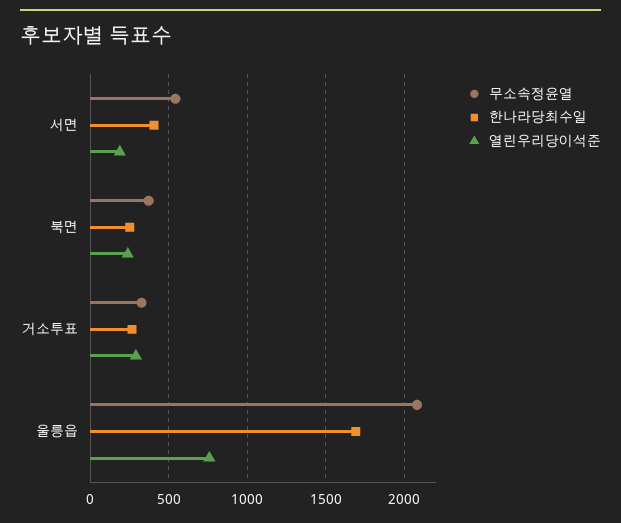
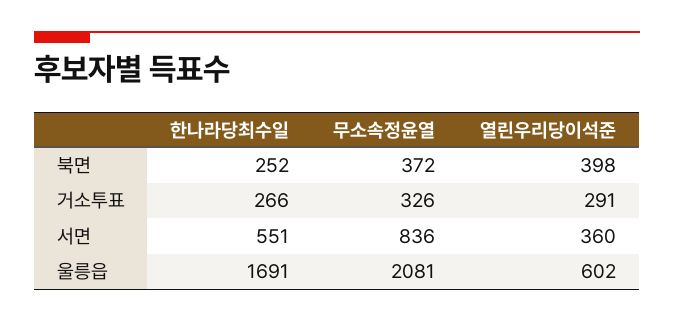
무소속정윤열, 서면: 550 -> 836
한나라당최수일, 서면: 400 -> 551
열린우리당이석준, 서면: 200 -> 360
열린우리당이석준, 북면: 250 -> 398
열린우리당이석준, 울릉읍: 750 -> 602

